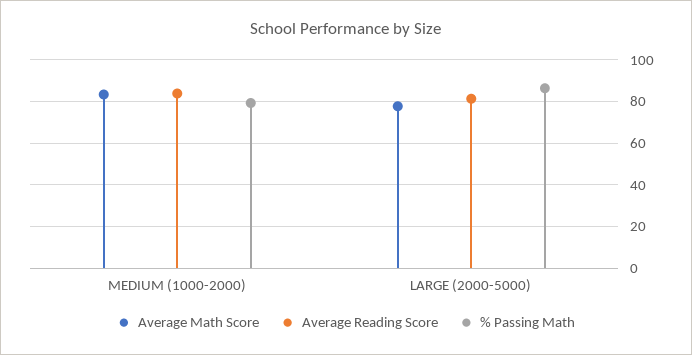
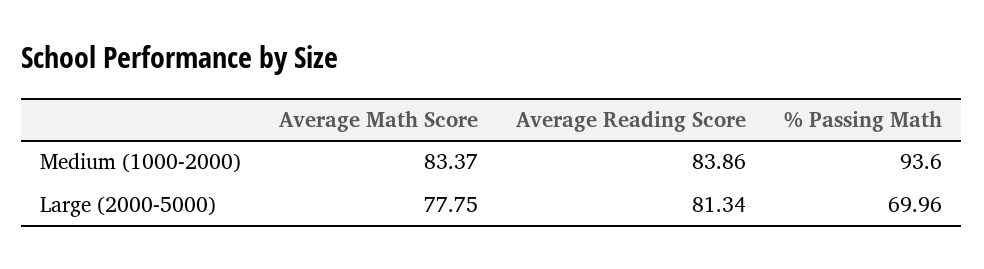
% Passing Math, MEDIUM (1000-2000): 80 -> 93.6
% Passing Math, LARGE (2000-5000): 85 -> 69.96

